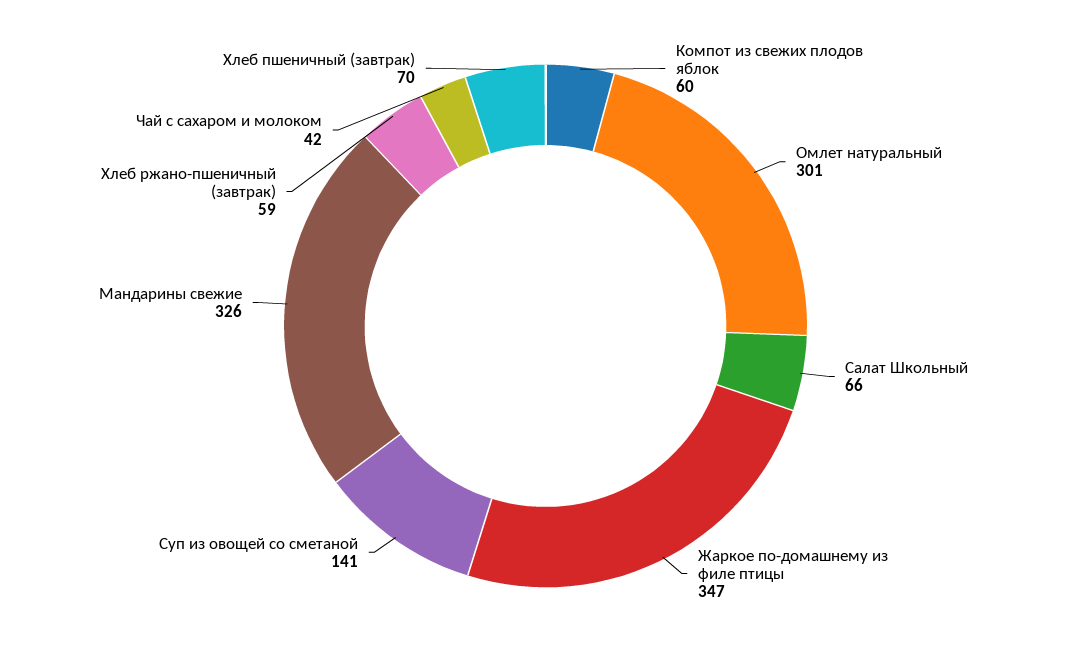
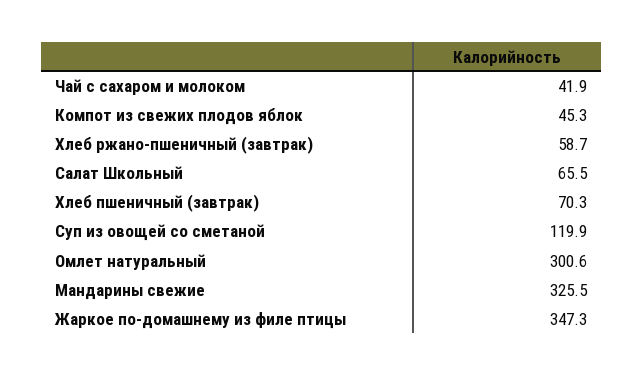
Компот из свежих плодов яблок: 60 -> 45.3
Суп из овощей со сметаной: 141 -> 119.9

